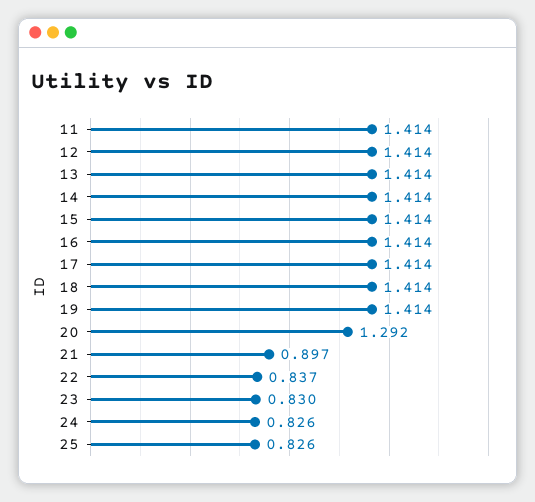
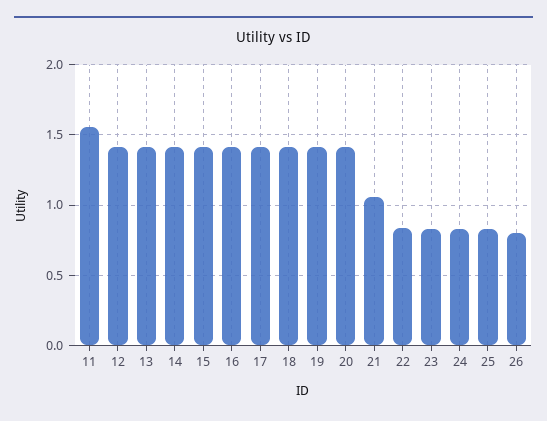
11: 1.414 -> 1.55
20: 1.292 -> 1.4
21: 0.897 -> 1.05
26: none -> 0.8

